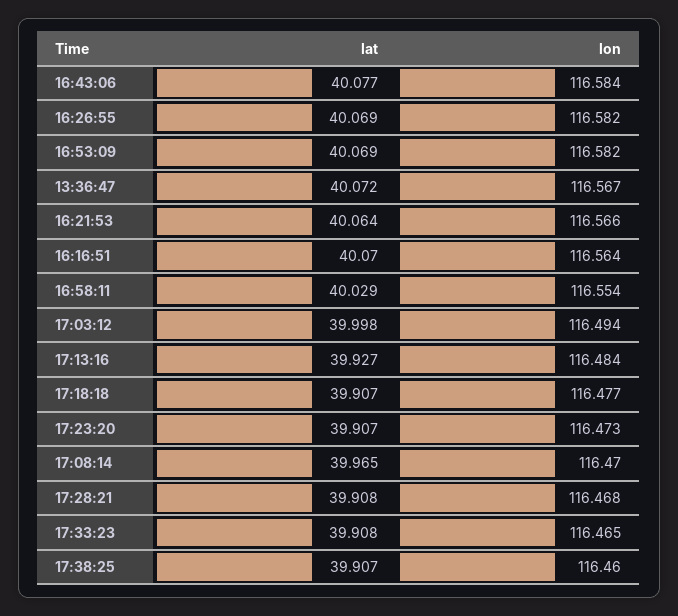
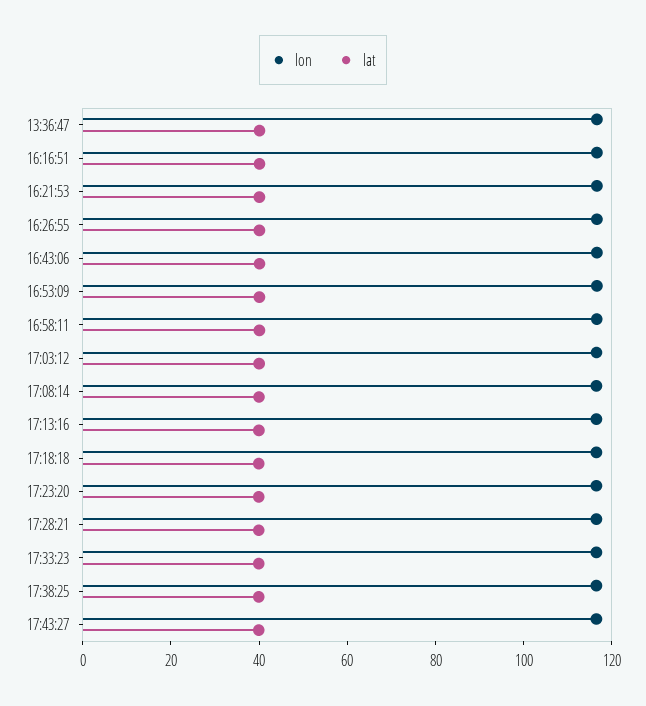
lon, 17:43:27: none -> 115
lat, 17:43:27: none -> 40

